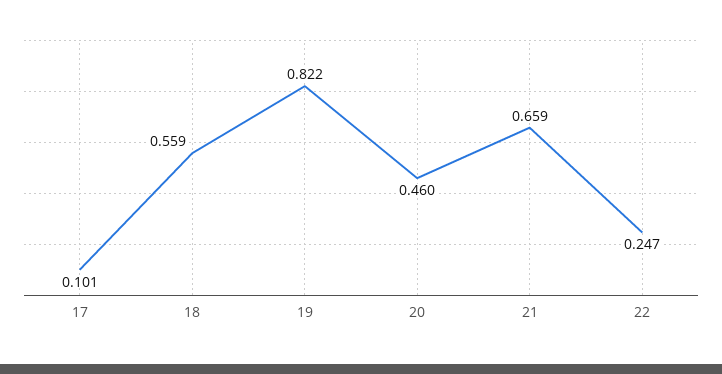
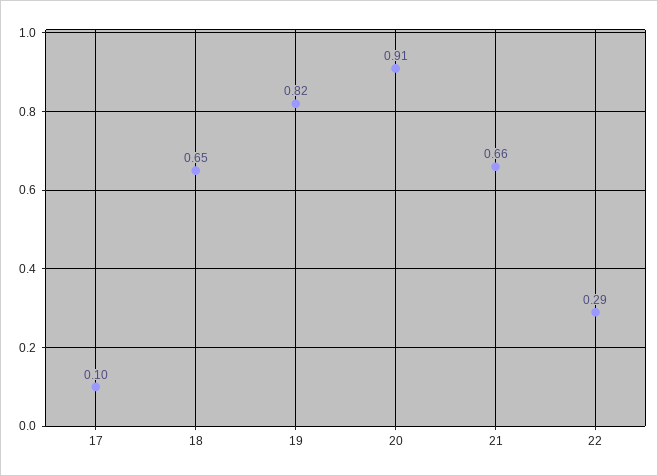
18: 0.559 -> 0.65
20: 0.46 -> 0.91
22: 0.247 -> 0.29

